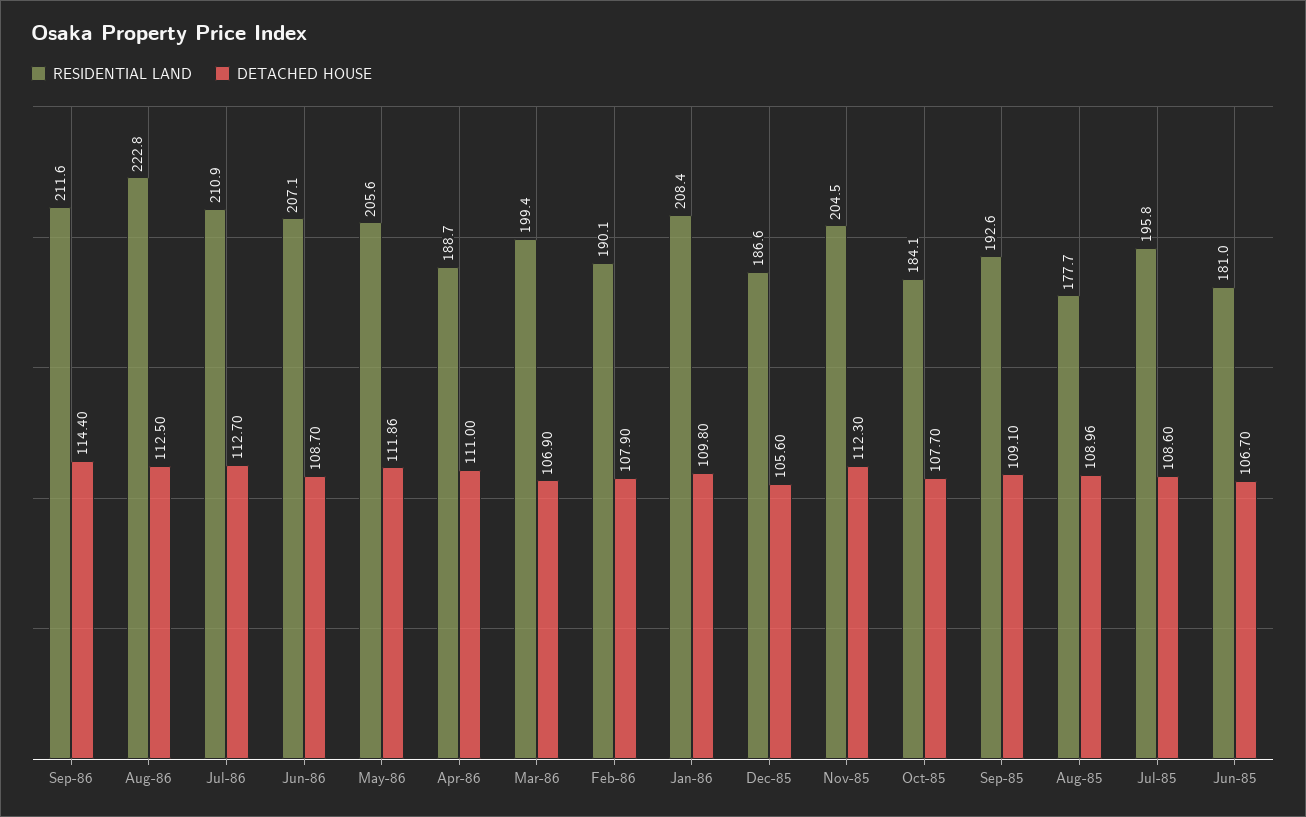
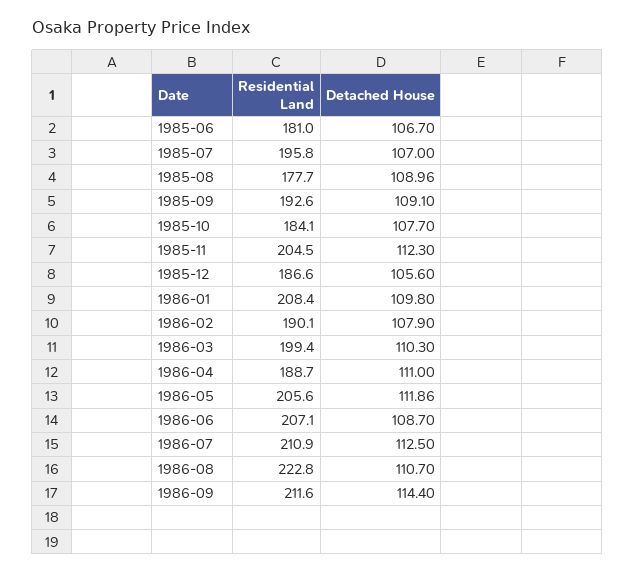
DETACHED HOUSE, Aug-86: 112.5 -> 110.7
DETACHED HOUSE, Jul-86: 112.7 -> 112.5
DETACHED HOUSE, Mar-86: 106.9 -> 110.3
DETACHED HOUSE, Jul-85: 108.6 -> 107

